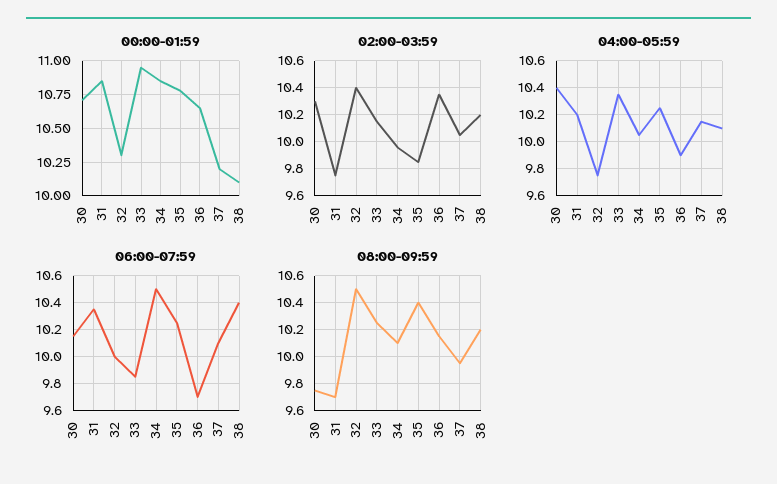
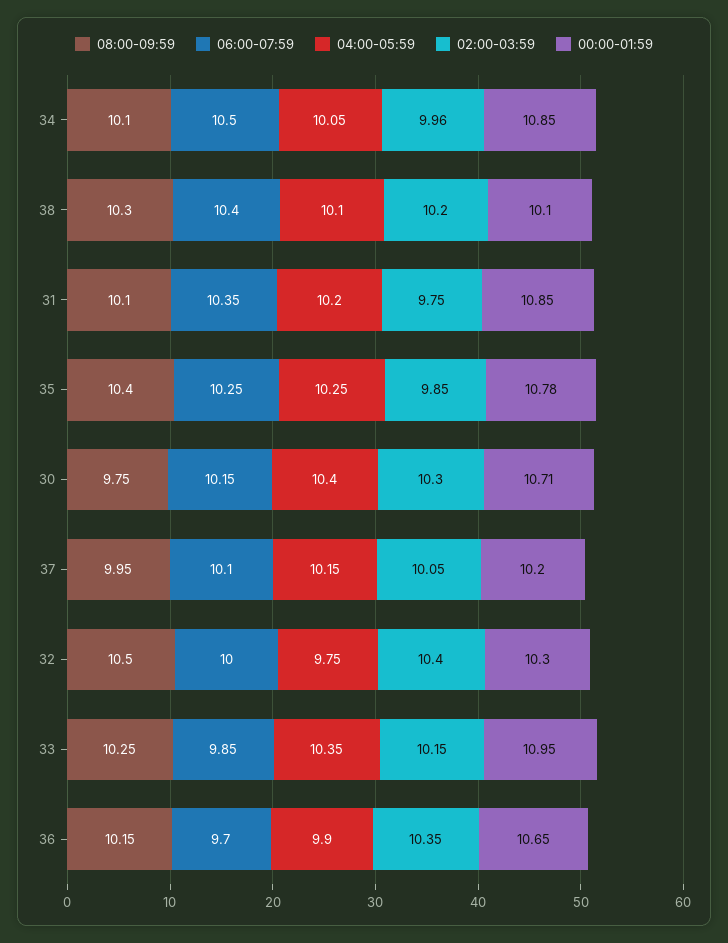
08:00-09:59, 31: 9.7 -> 10.1
08:00-09:59, 38: 10.2 -> 10.3

